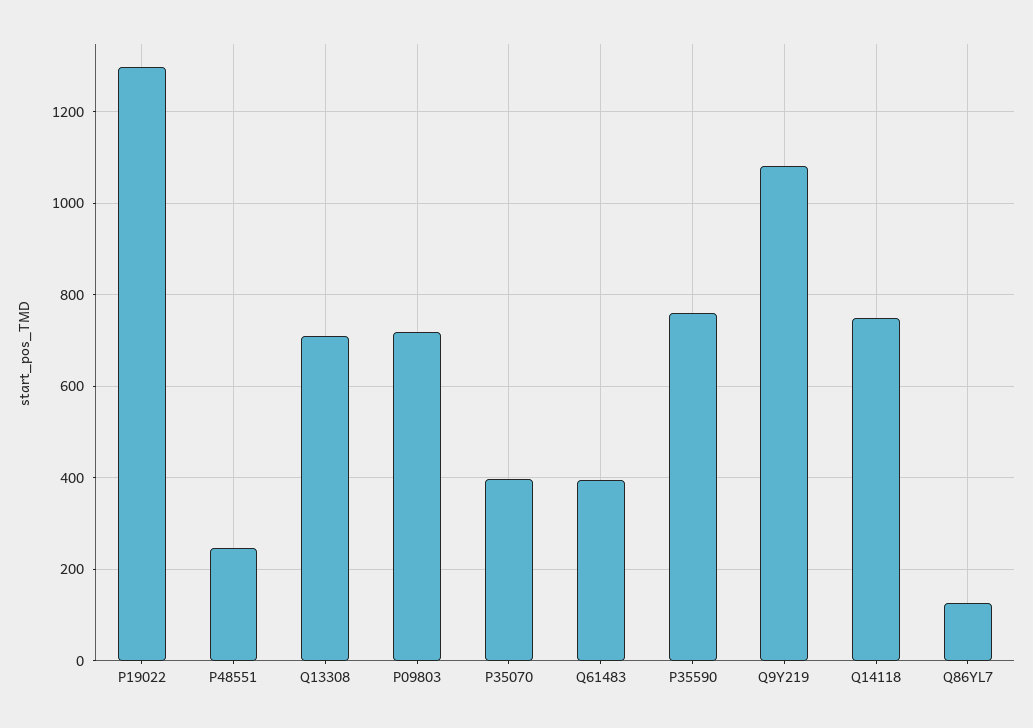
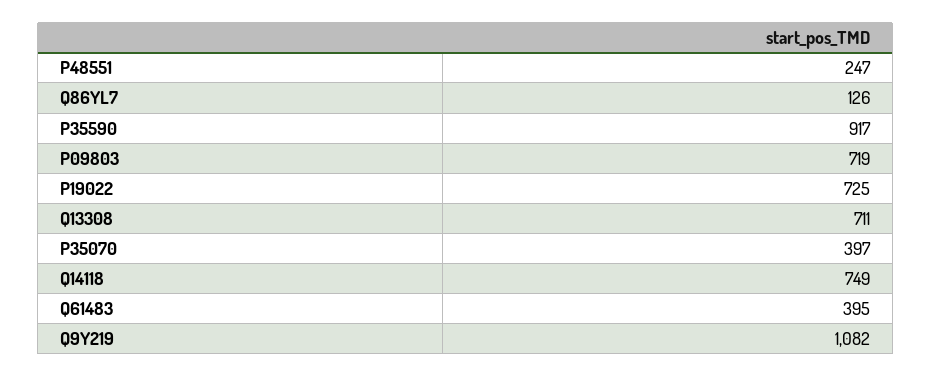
P19022: 1300 -> 725
P35590: 760 -> 917

